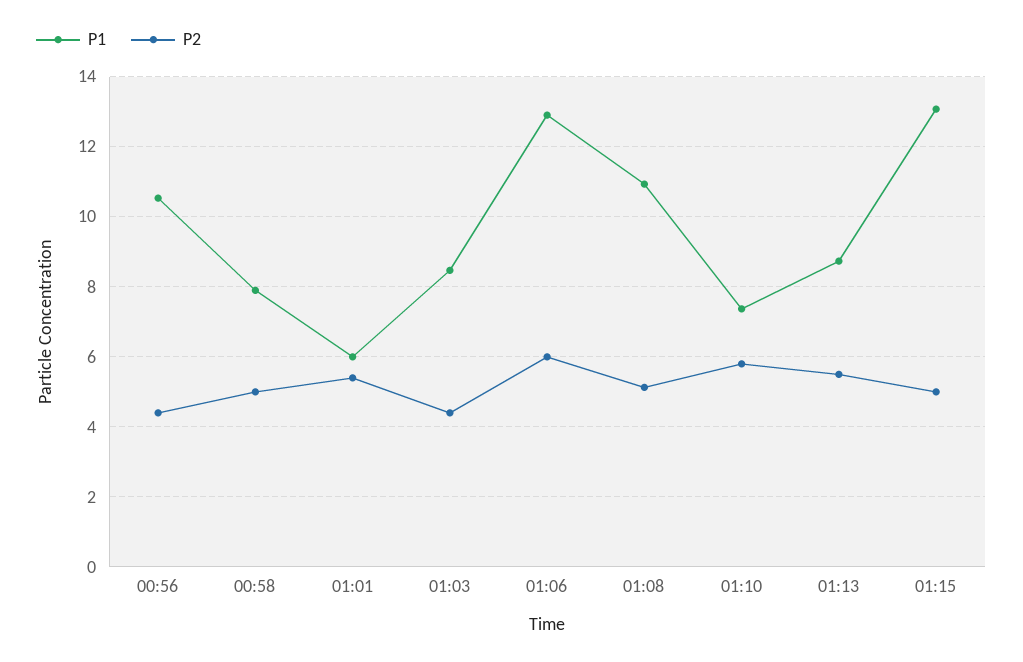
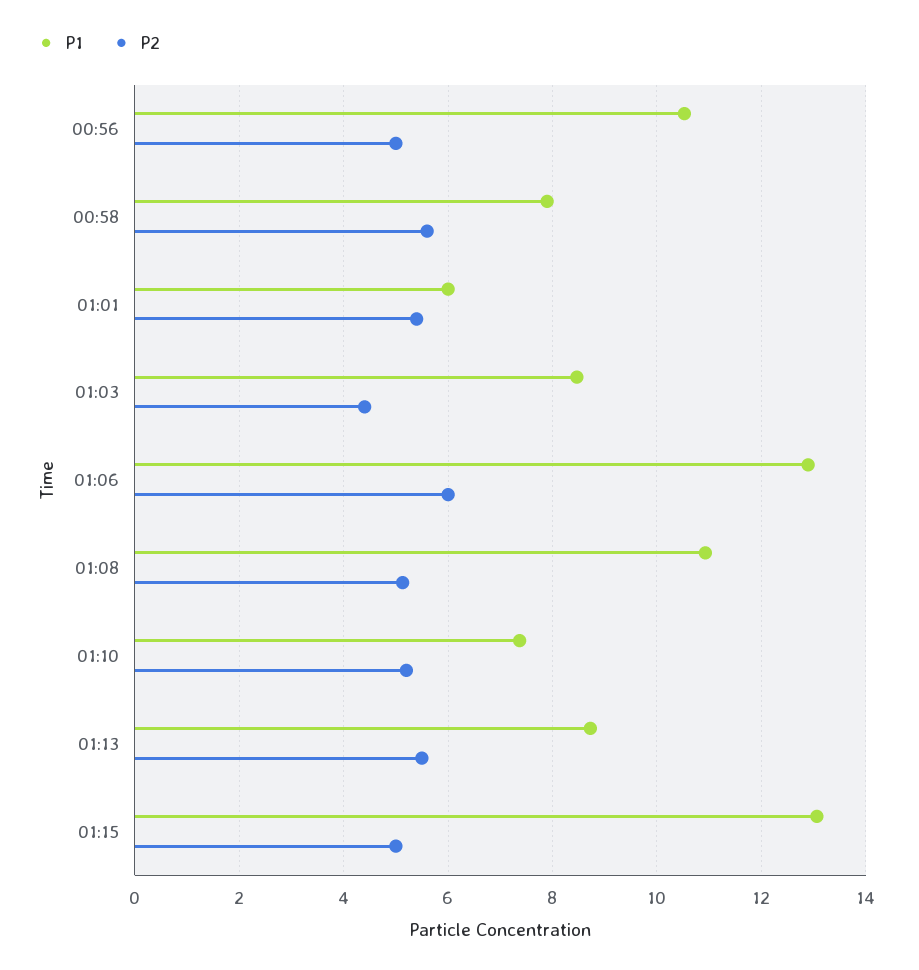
P2, 00:56: 4.4 -> 5
P2, 00:58: 5 -> 5.6
P2, 01:10: 5.8 -> 5.2

